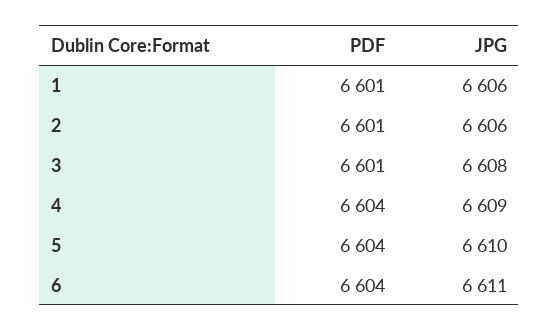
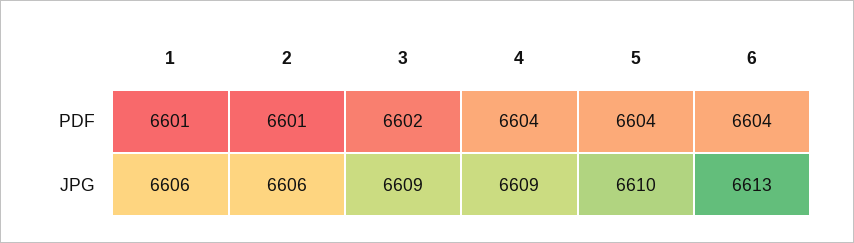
PDF, 3: 6601 -> 6602
JPG, 3: 6608 -> 6609
JPG, 6: 6611 -> 6613

